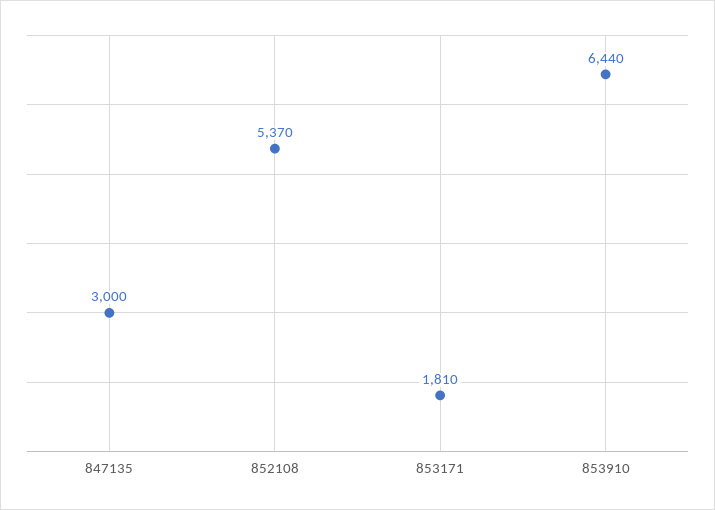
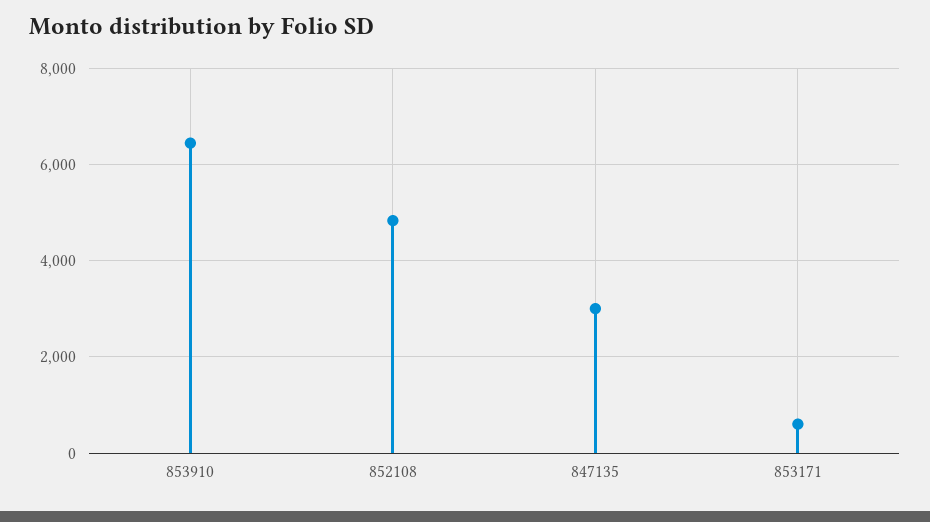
852108: 5370 -> 4800
853171: 1810 -> 600

